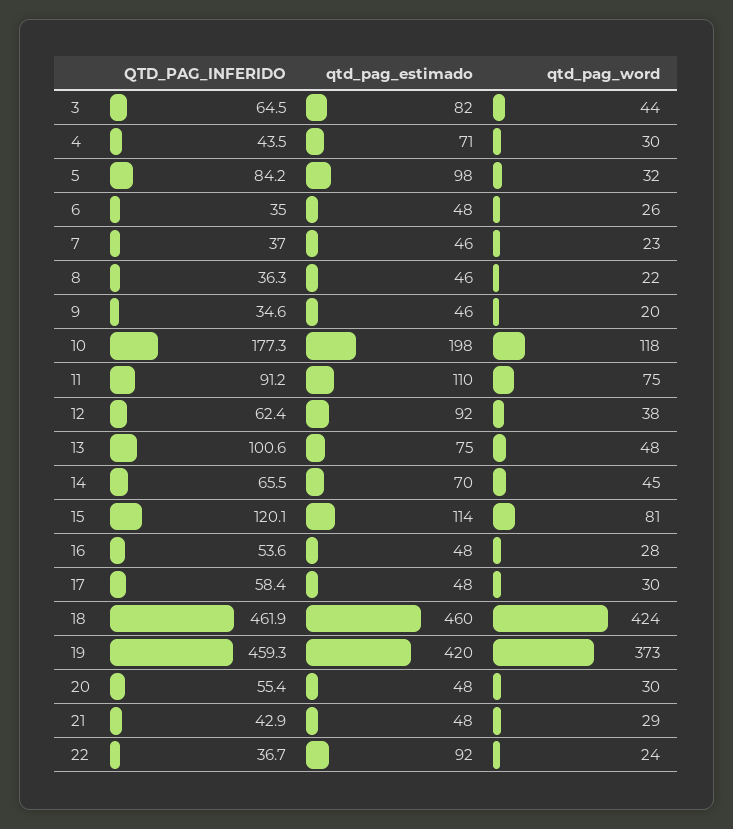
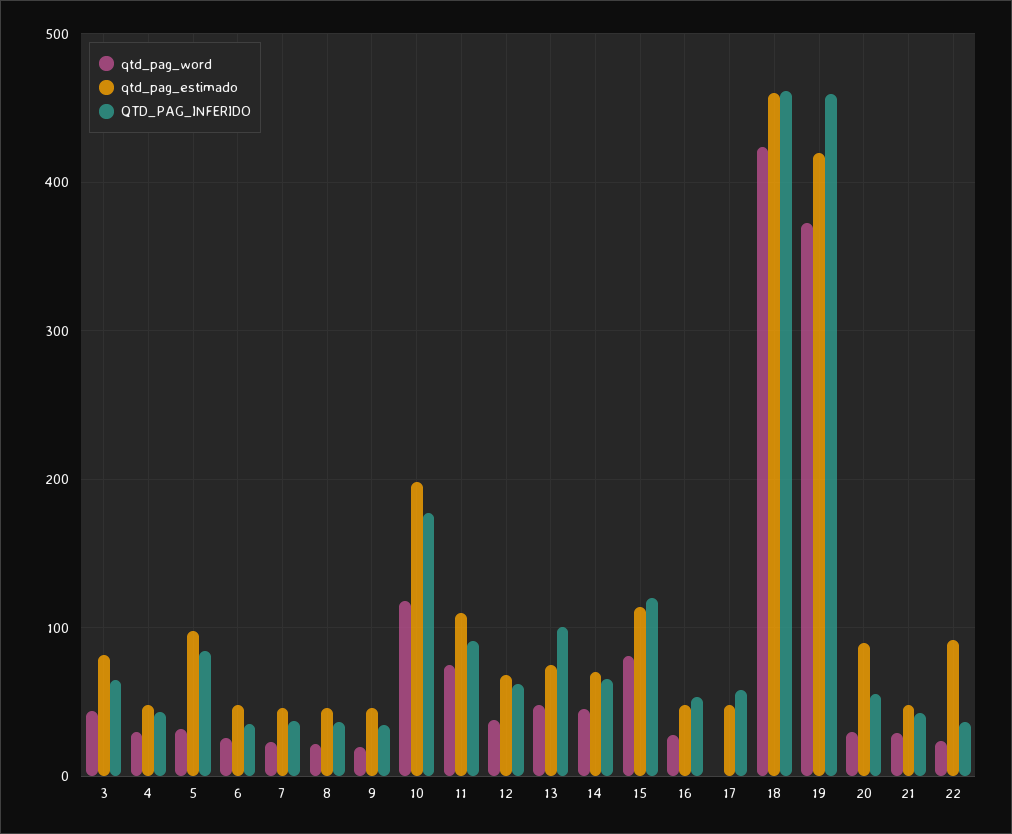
qtd_pag_estimado, 4: 71 -> 50
qtd_pag_estimado, 12: 92 -> 70
qtd_pag_word, 17: 30 -> 0
qtd_pag_estimado, 20: 48 -> 90

